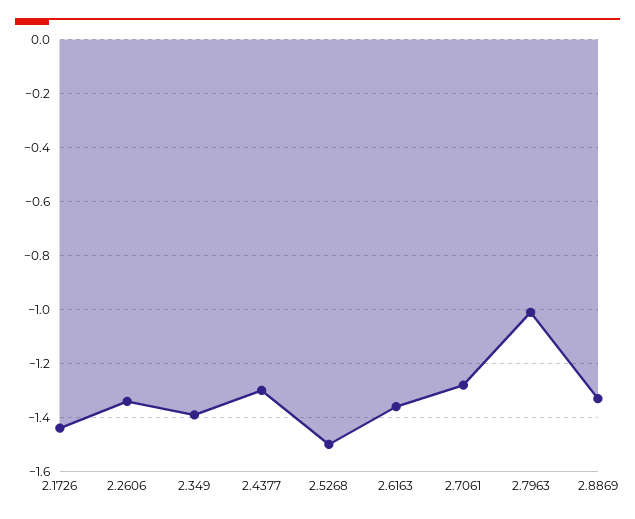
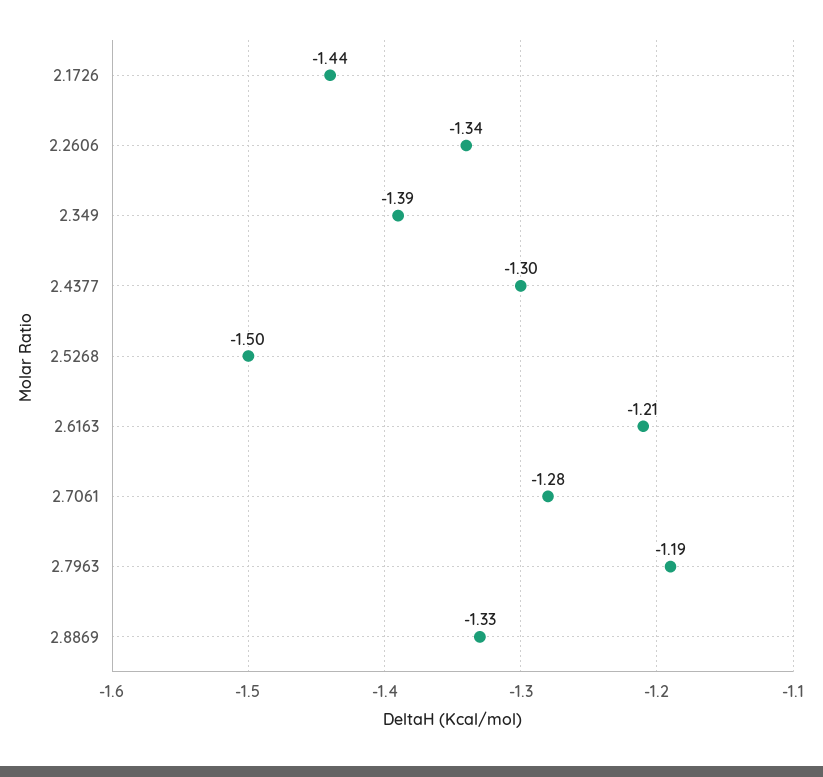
2.6163: -1.35 -> -1.21
2.7963: -1 -> -1.19

